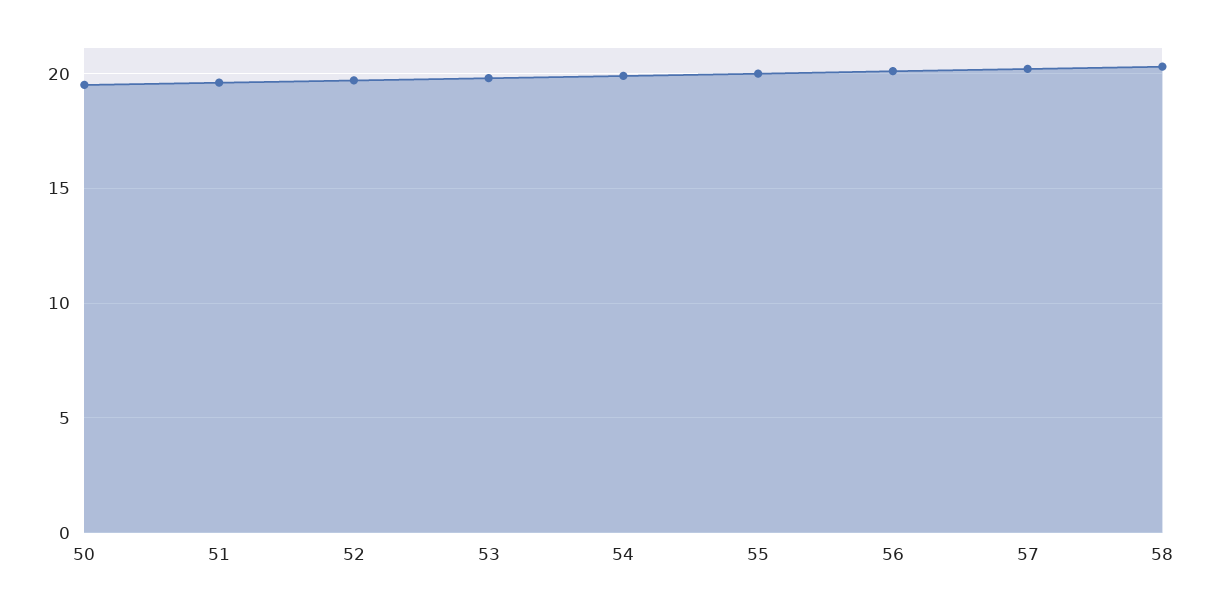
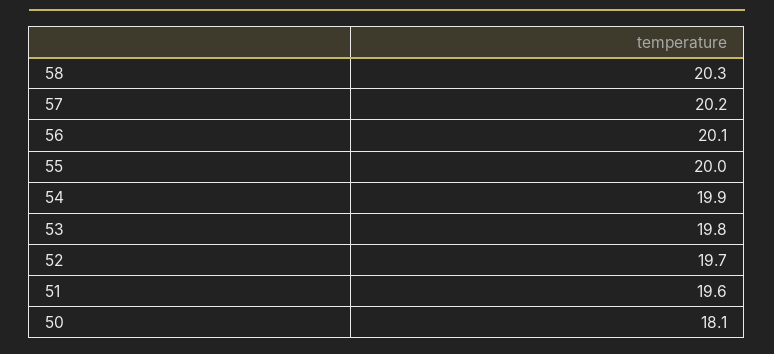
50: 19.5 -> 18.1

